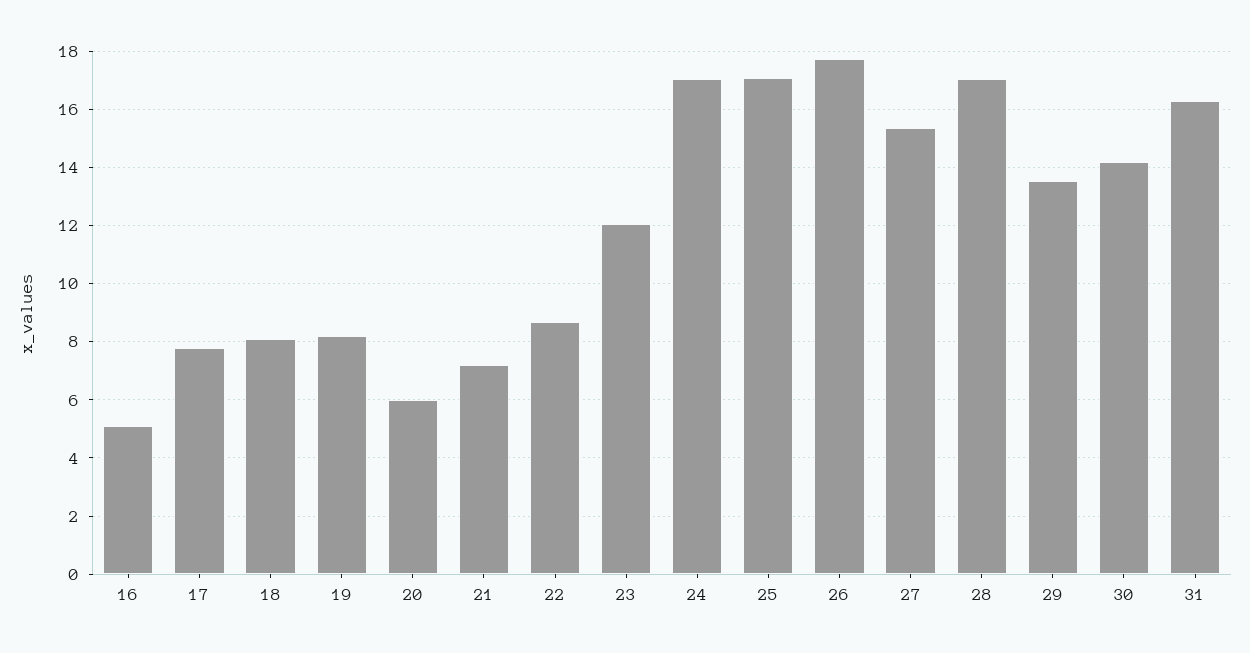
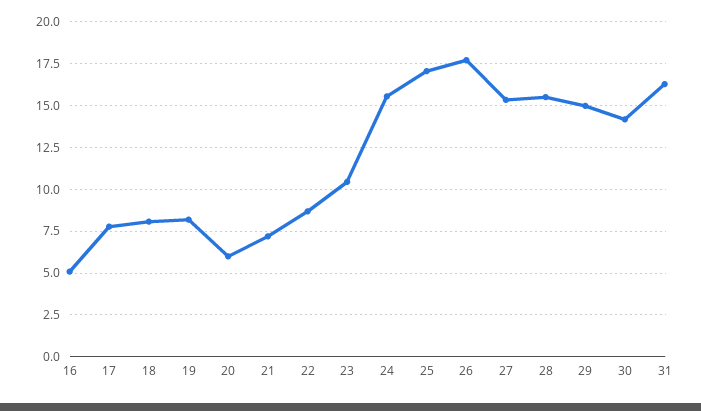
23: 12 -> 10.5
24: 17 -> 15.5
28: 17 -> 15.5
29: 13.5 -> 15

